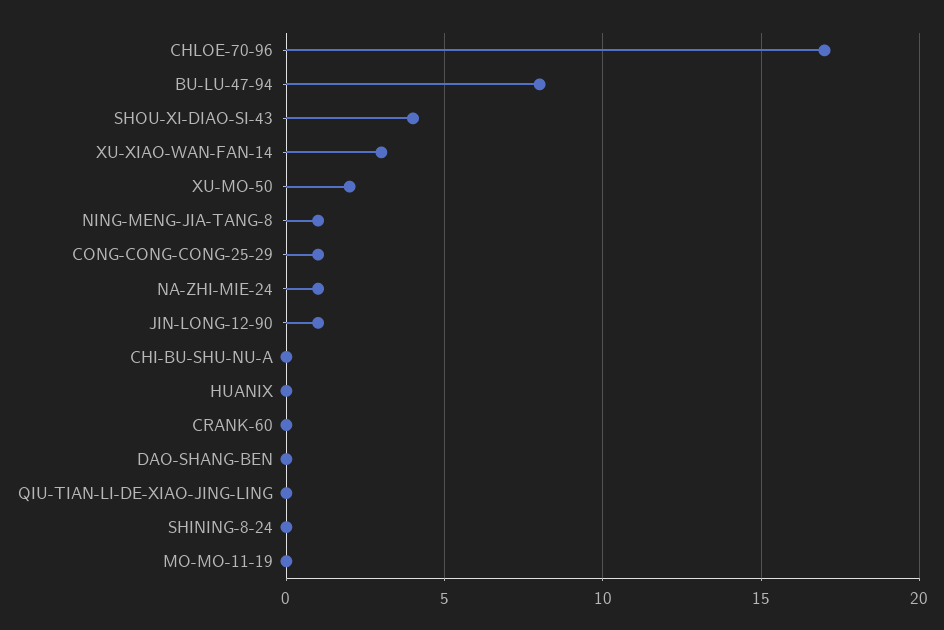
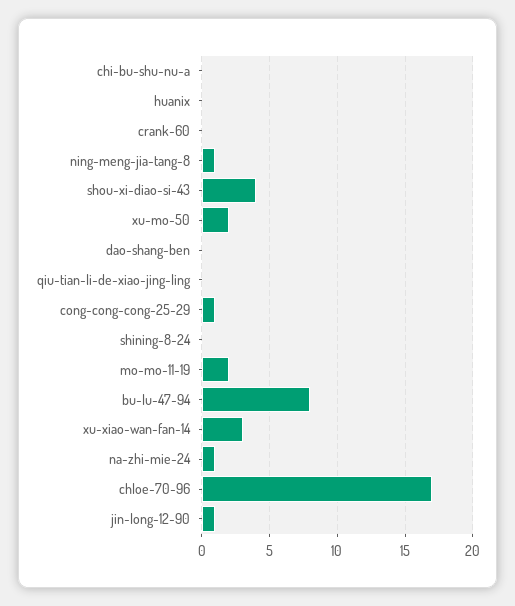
MO-MO-11-19: 0 -> 2

